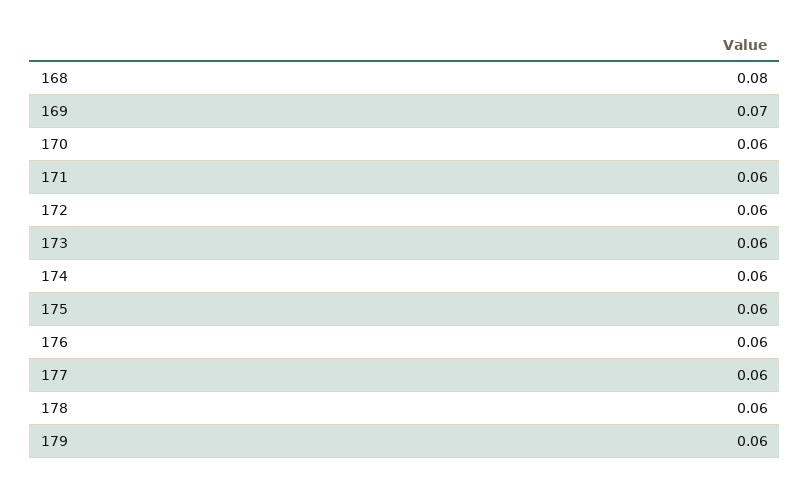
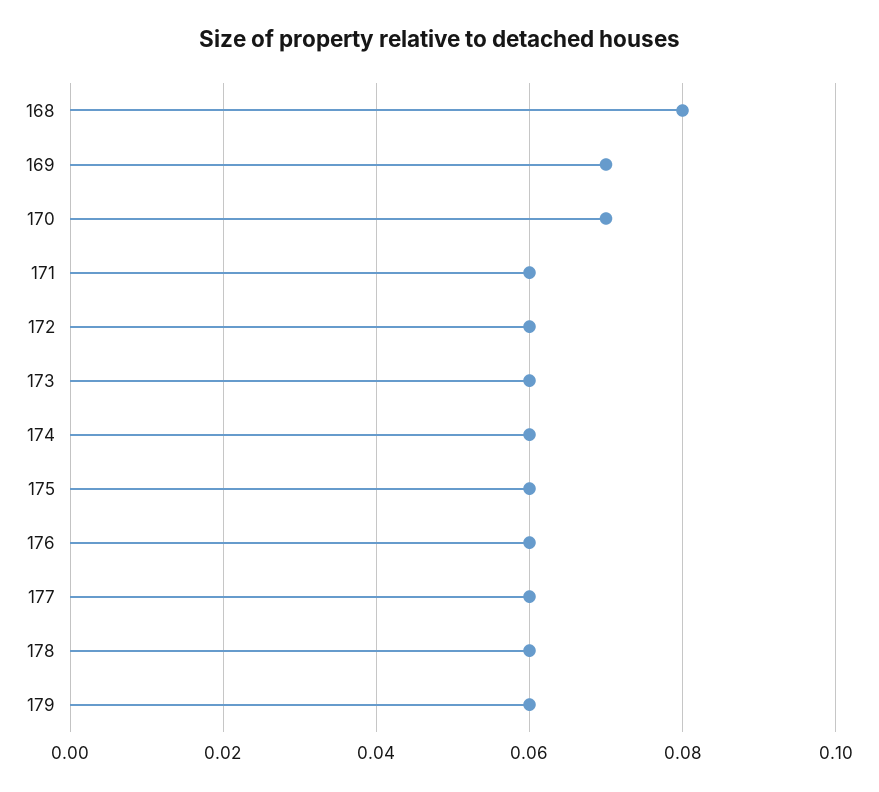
170: 0.06 -> 0.07

